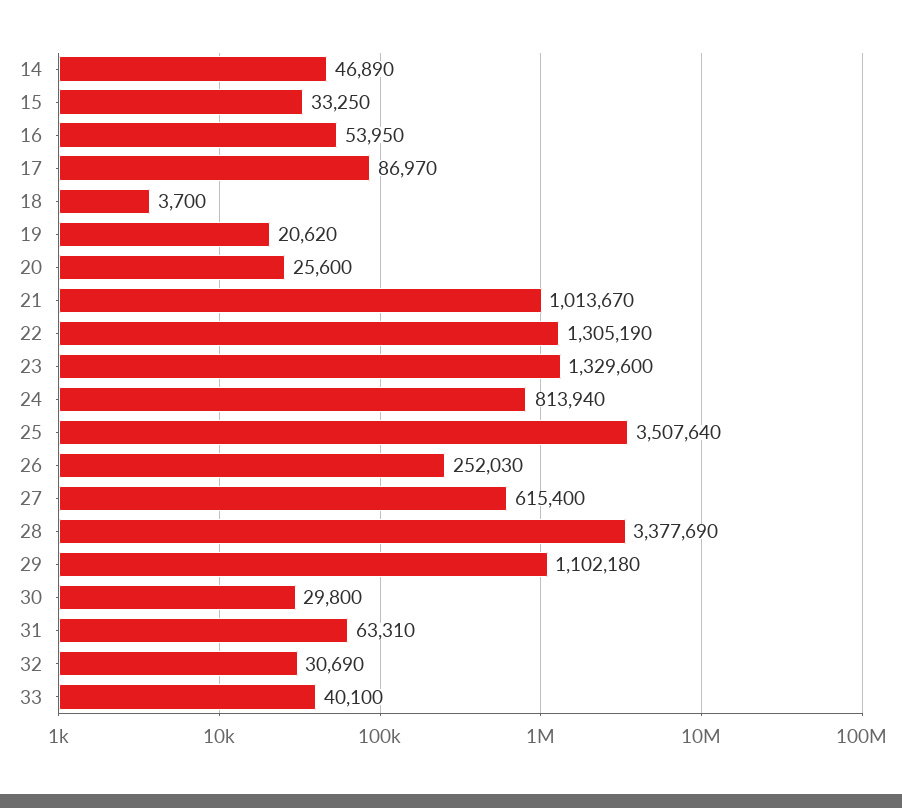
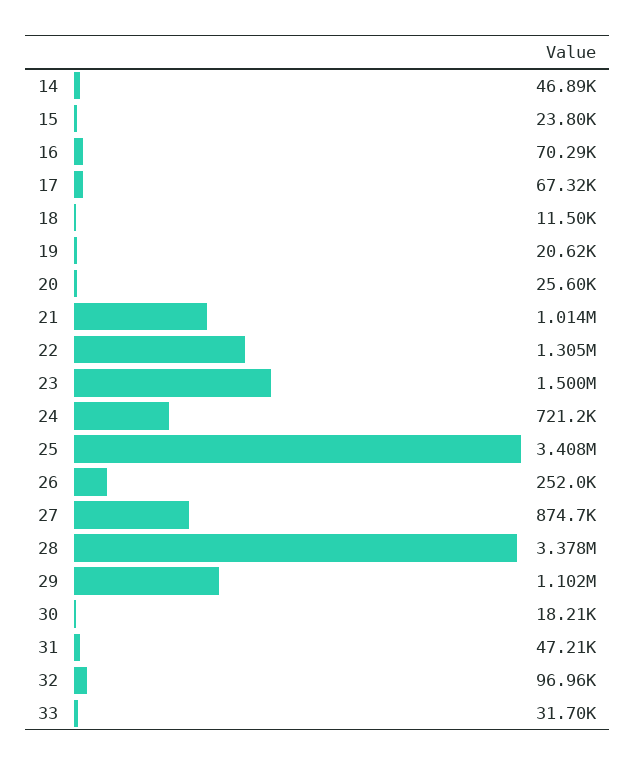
15: 33250 -> 23800
16: 53950 -> 70290
17: 86970 -> 67320
18: 3700 -> 11500
23: 1329600 -> 1500000
24: 813940 -> 721200
25: 3507640 -> 3408000
27: 615400 -> 874700
30: 29800 -> 18210
31: 63310 -> 47210
32: 30690 -> 96960
33: 40100 -> 31700

